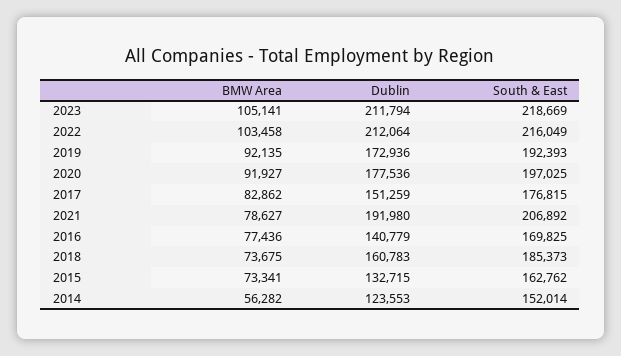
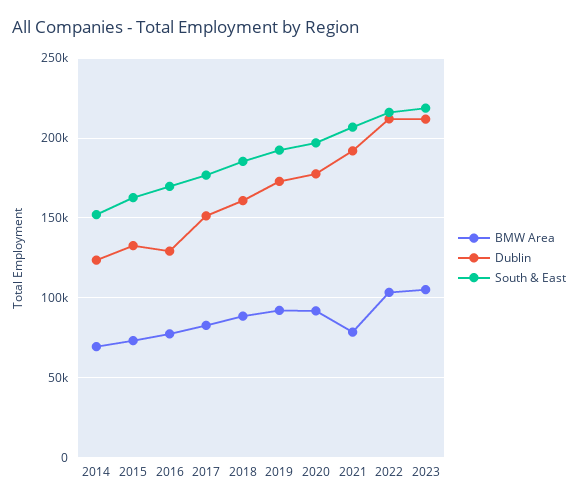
Dublin, 2016: 140779 -> 130000
BMW Area, 2018: 73675 -> 90000
BMW Area, 2014: 56282 -> 70000

